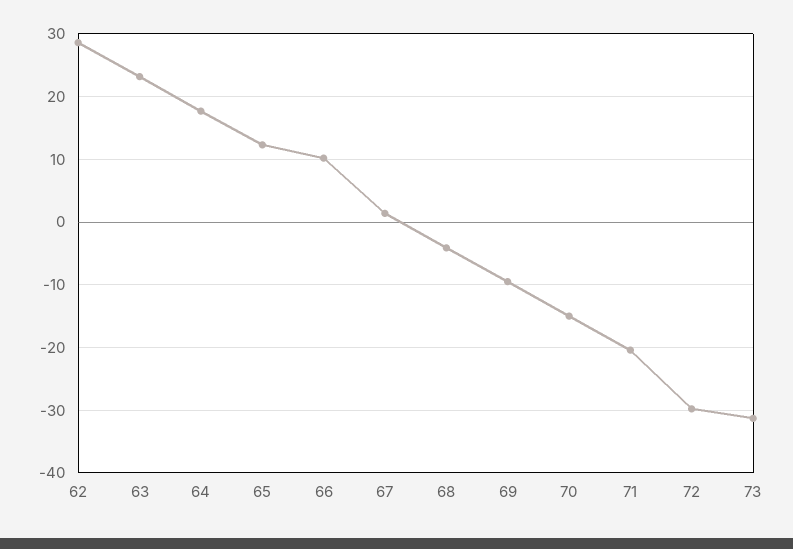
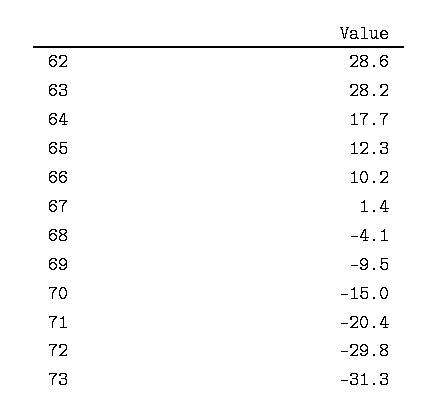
63: 23 -> 28.2

